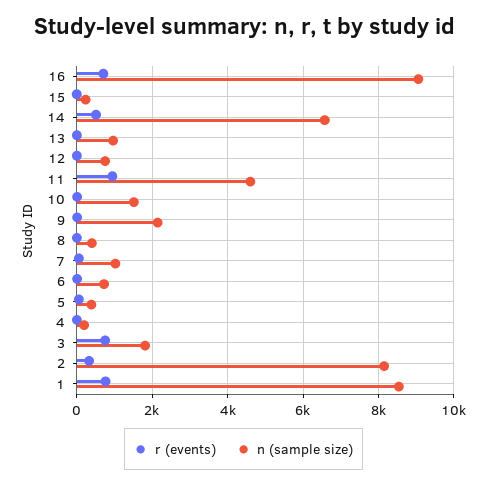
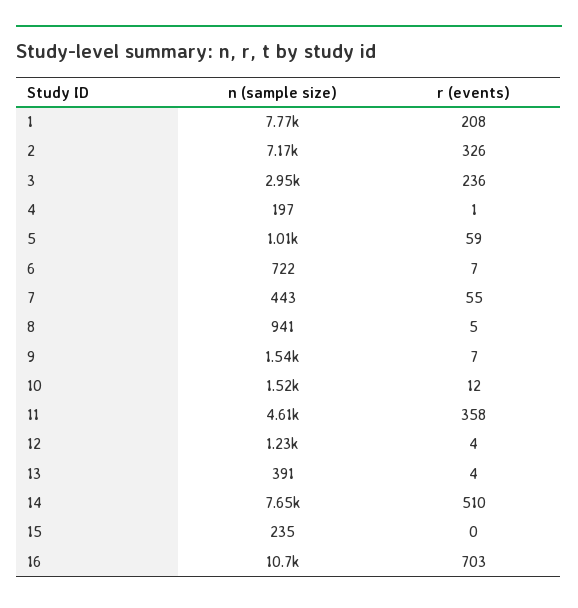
n (sample size), 16: 9000 -> 10700
n (sample size), 14: 6600 -> 7650
n (sample size), 13: 1000 -> 391
n (sample size), 12: 800 -> 1230
r (events), 11: 1000 -> 358
n (sample size), 9: 2200 -> 1540
n (sample size), 8: 400 -> 941
n (sample size), 7: 1000 -> 443
n (sample size), 5: 400 -> 1010
r (events), 3: 800 -> 236
n (sample size), 3: 1800 -> 2950
n (sample size), 2: 8200 -> 7170
r (events), 1: 800 -> 208
n (sample size), 1: 8600 -> 7770

